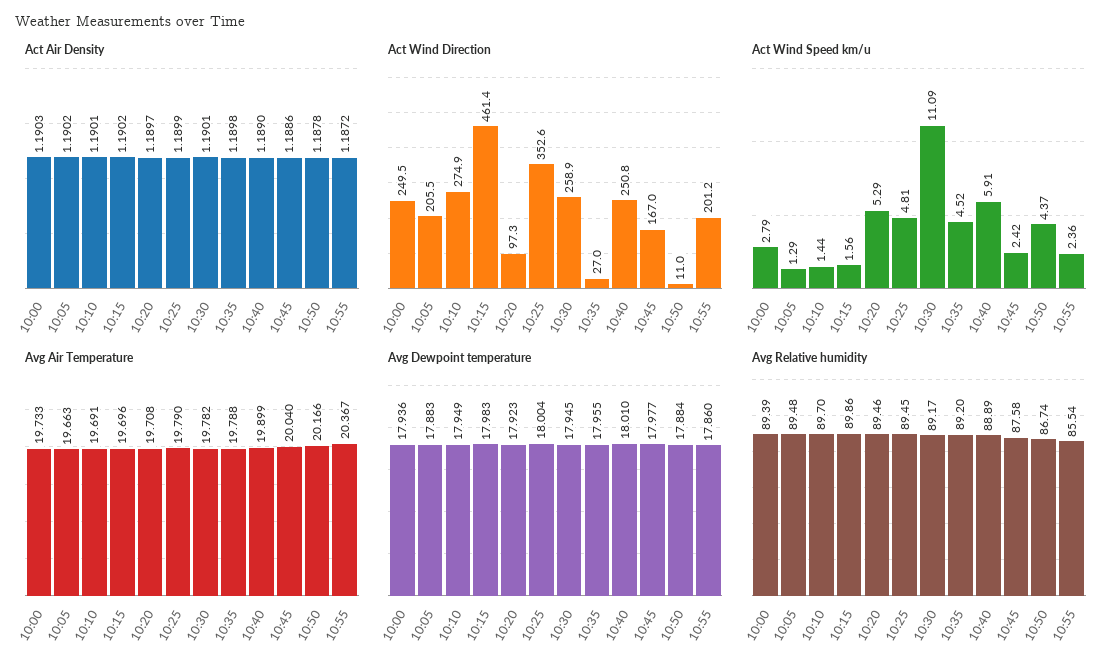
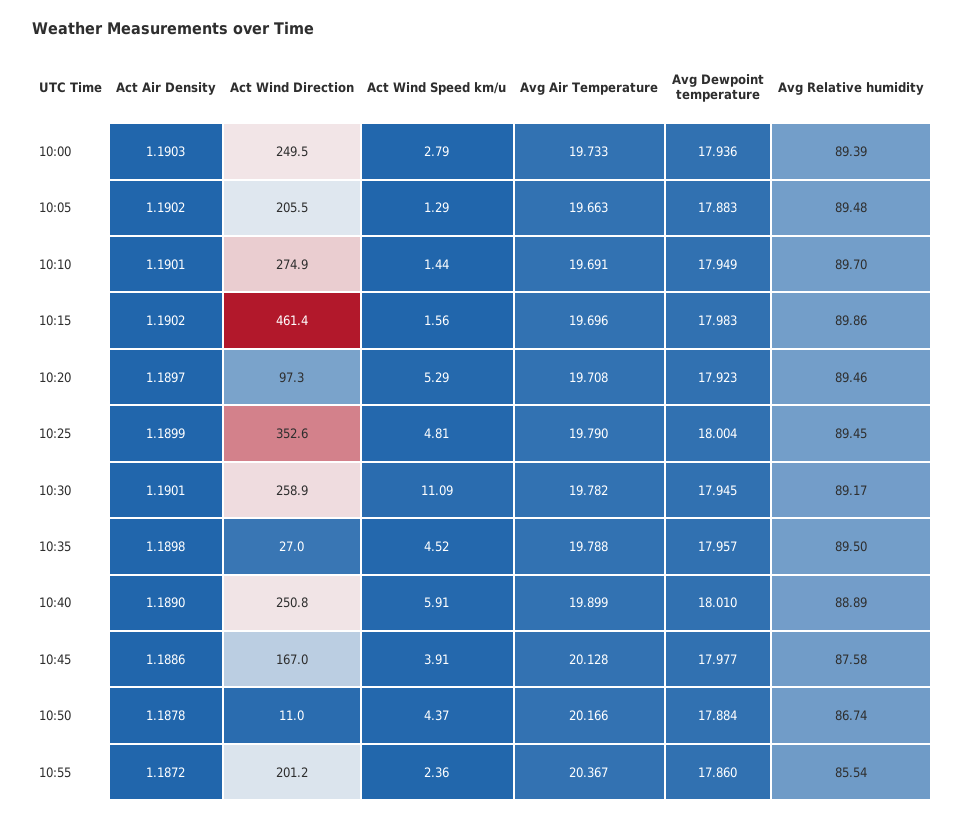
Act Wind Speed km/u, 10:45: 2.42 -> 3.91
Avg Air Temperature, 10:45: 20.04 -> 20.128
Avg Dewpoint temperature, 10:35: 17.955 -> 17.957
Avg Relative humidity, 10:35: 89.2 -> 89.5

